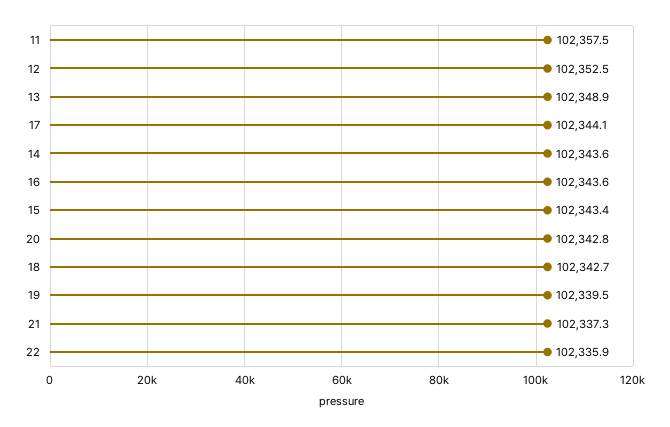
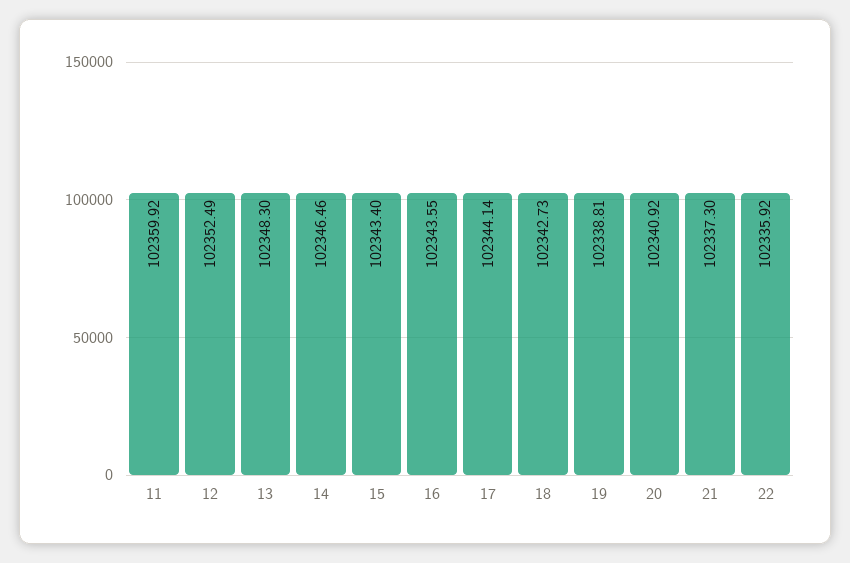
11: 102357.5 -> 102359.92
13: 102348.9 -> 102348.3
14: 102343.6 -> 102346.46
20: 102342.8 -> 102340.92
19: 102339.5 -> 102338.81

